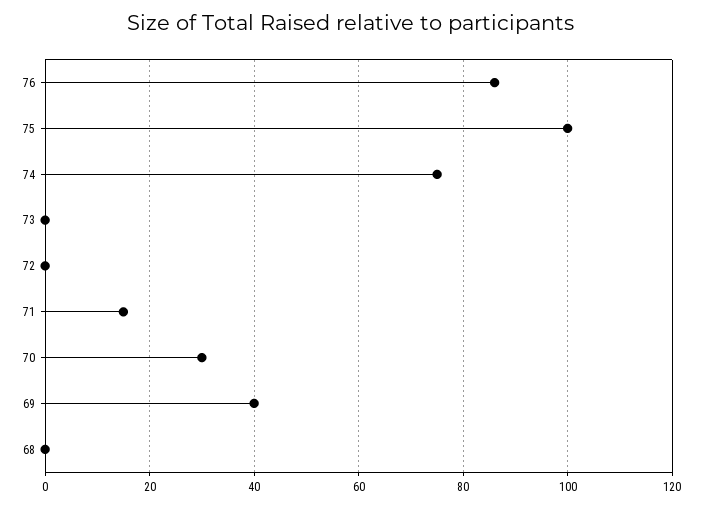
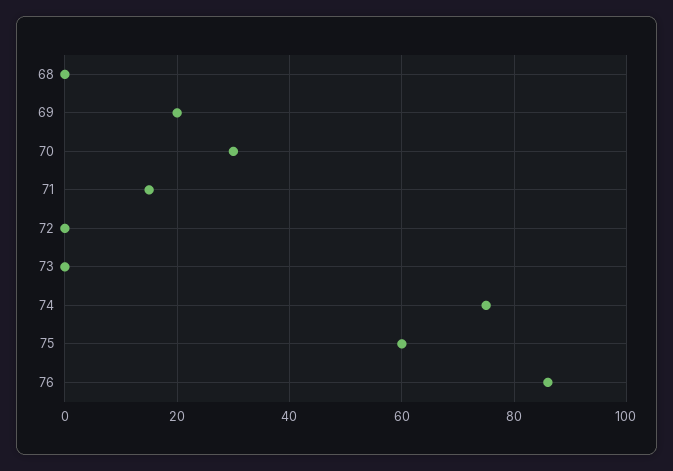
75: 100 -> 60
69: 40 -> 20

